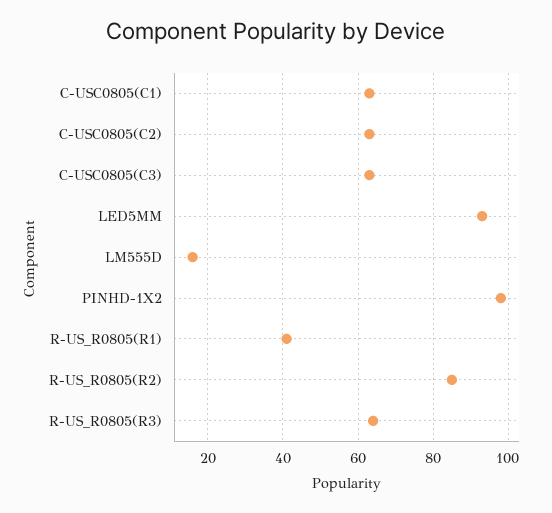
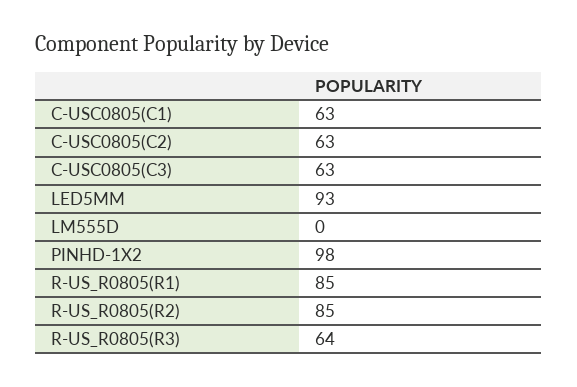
LM555D: 15 -> 0
R-US_R0805(R1): 40 -> 85

